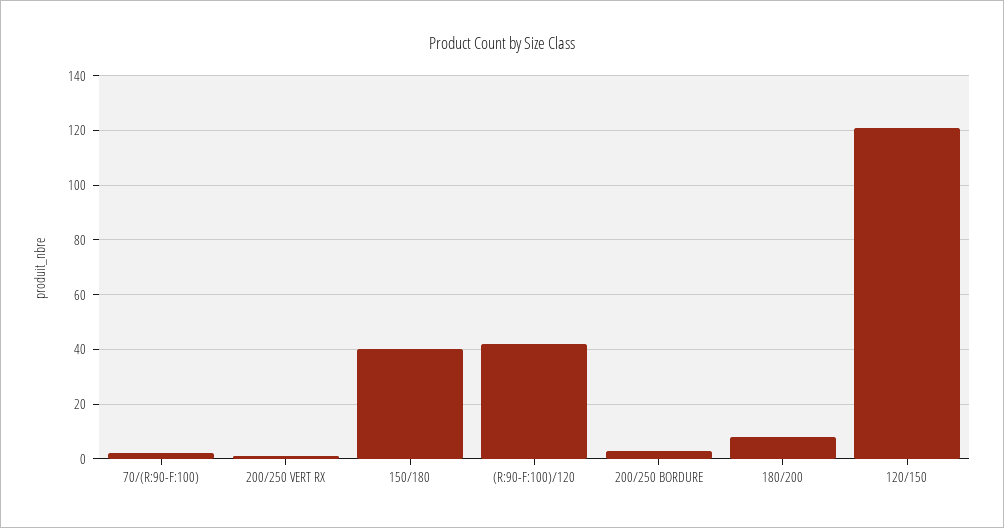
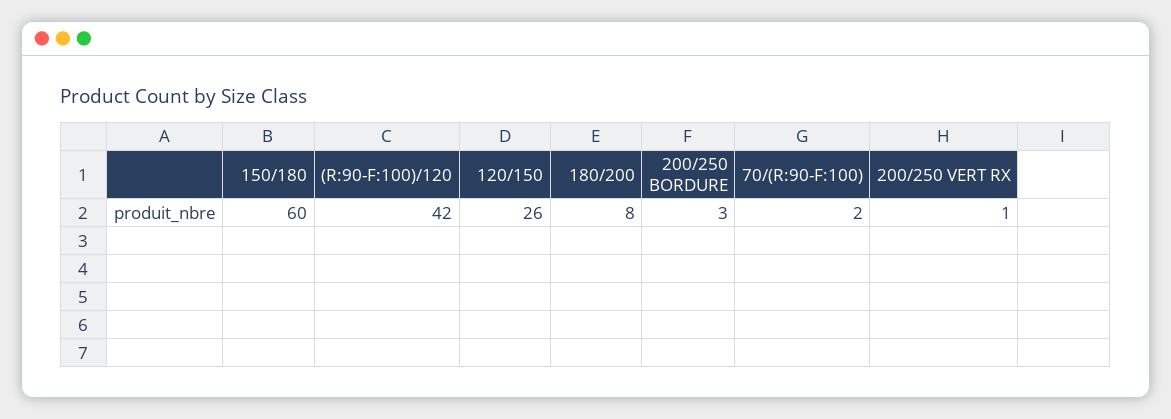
150/180: 40 -> 60
120/150: 120 -> 26

